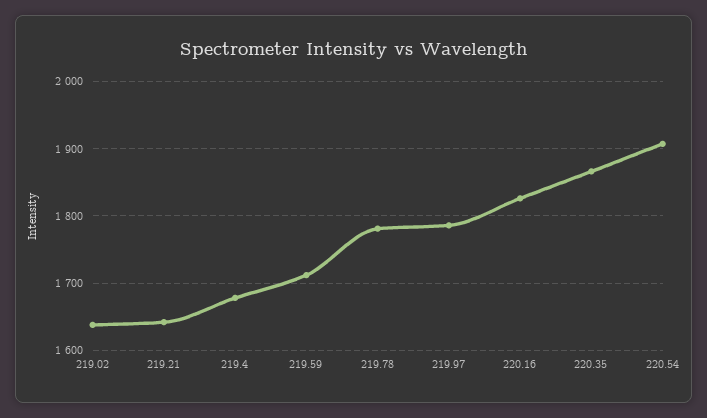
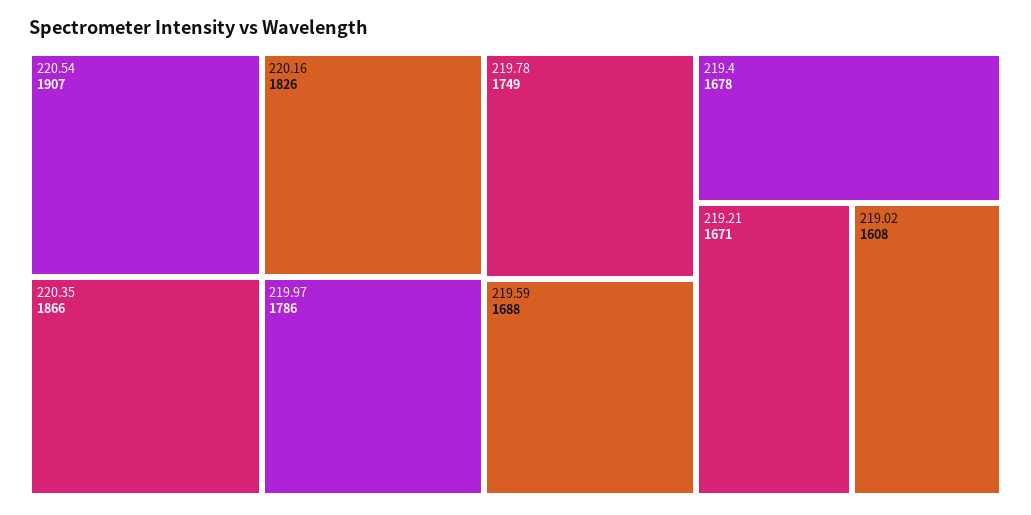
219.02: 1640 -> 1608
219.21: 1640 -> 1671
219.59: 1710 -> 1688
219.78: 1780 -> 1749

